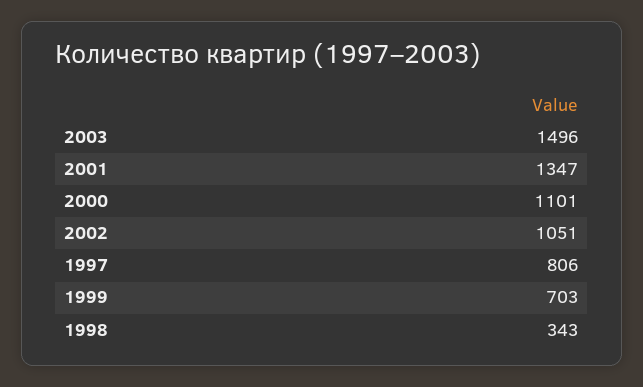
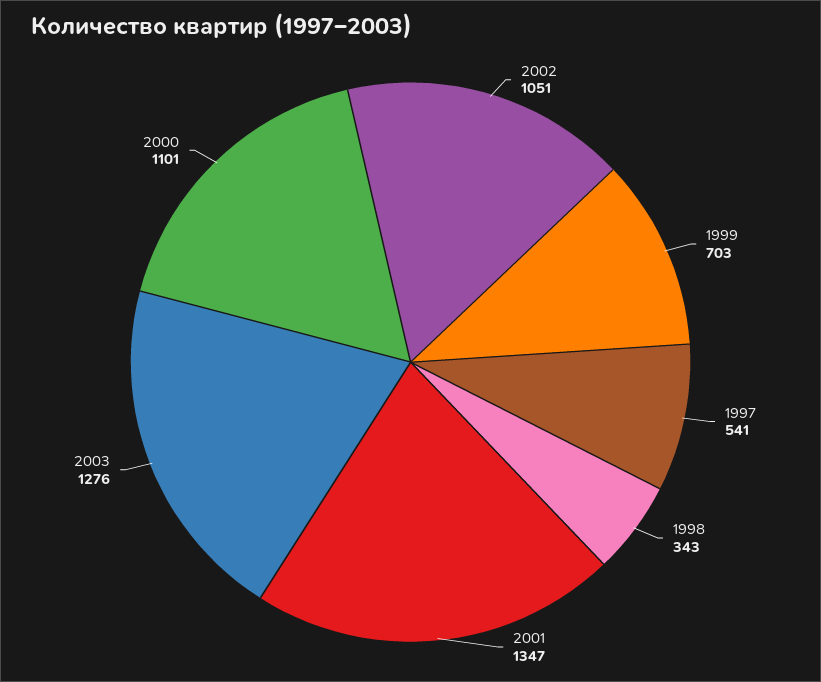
2003: 1496 -> 1276
1997: 806 -> 541

